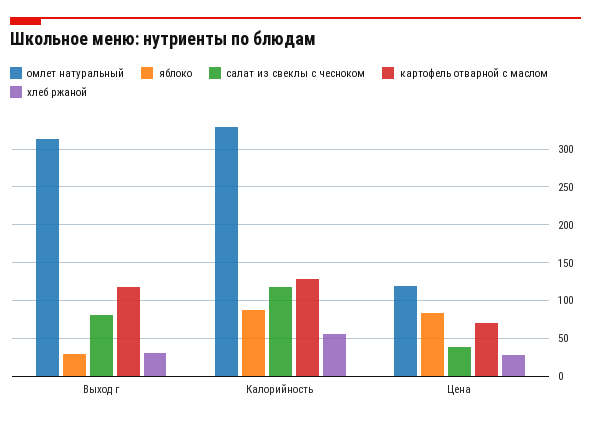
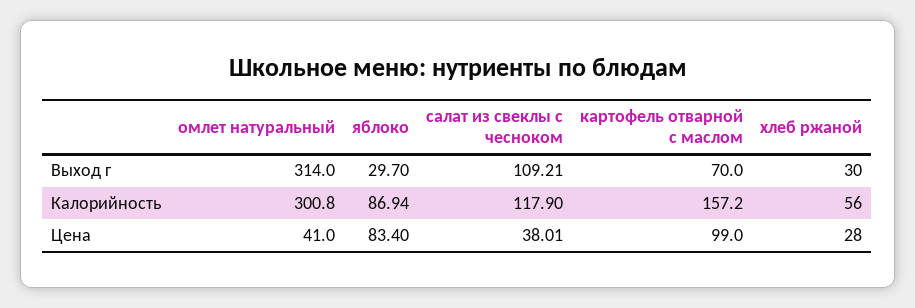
салат из свеклы с чесноком, Выход г: 80 -> 109.21
картофель отварной с маслом, Выход г: 120 -> 70
омлет натуральный, Калорийность: 330 -> 300.8
картофель отварной с маслом, Калорийность: 130 -> 157.2
омлет натуральный, Цена: 120 -> 41
картофель отварной с маслом, Цена: 70 -> 99

